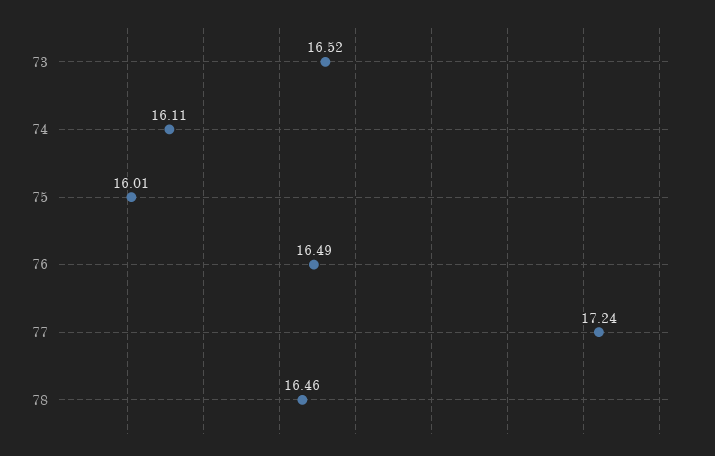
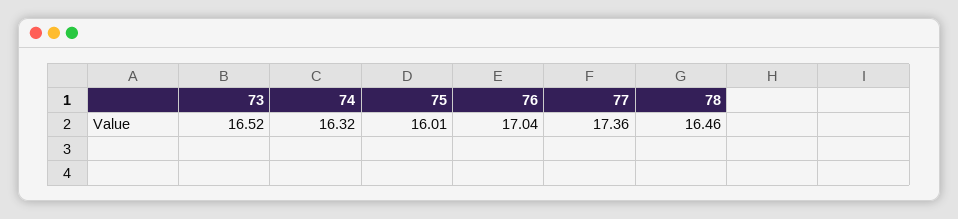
74: 16.11 -> 16.32
76: 16.49 -> 17.04
77: 17.24 -> 17.36

